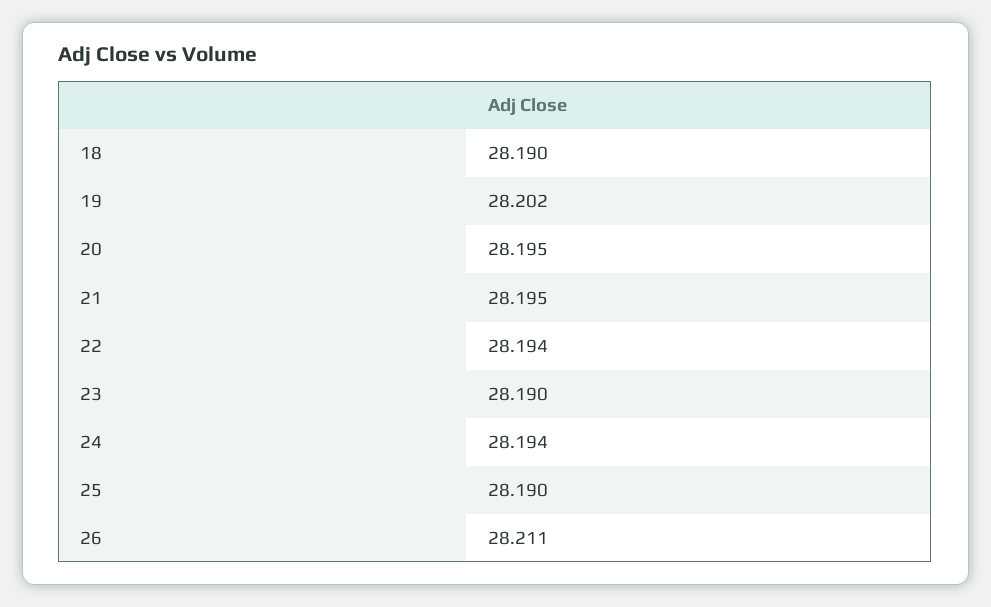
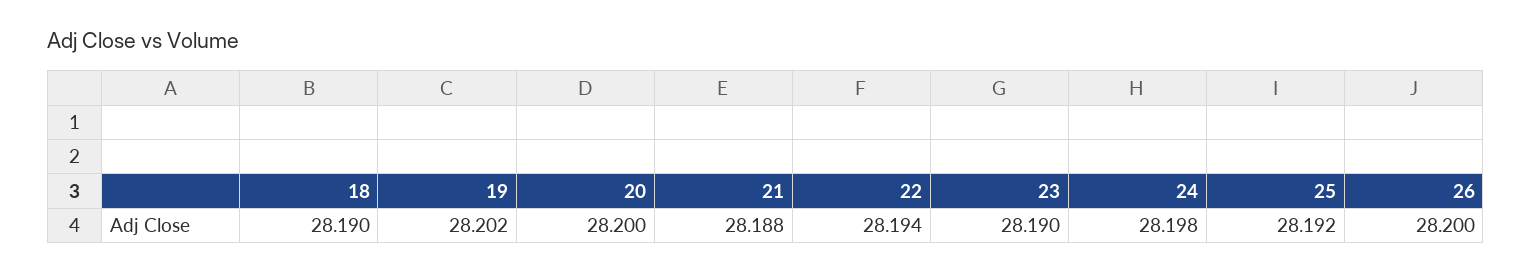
20: 28.195 -> 28.2
21: 28.195 -> 28.188
24: 28.194 -> 28.198
25: 28.19 -> 28.192
26: 28.211 -> 28.2

